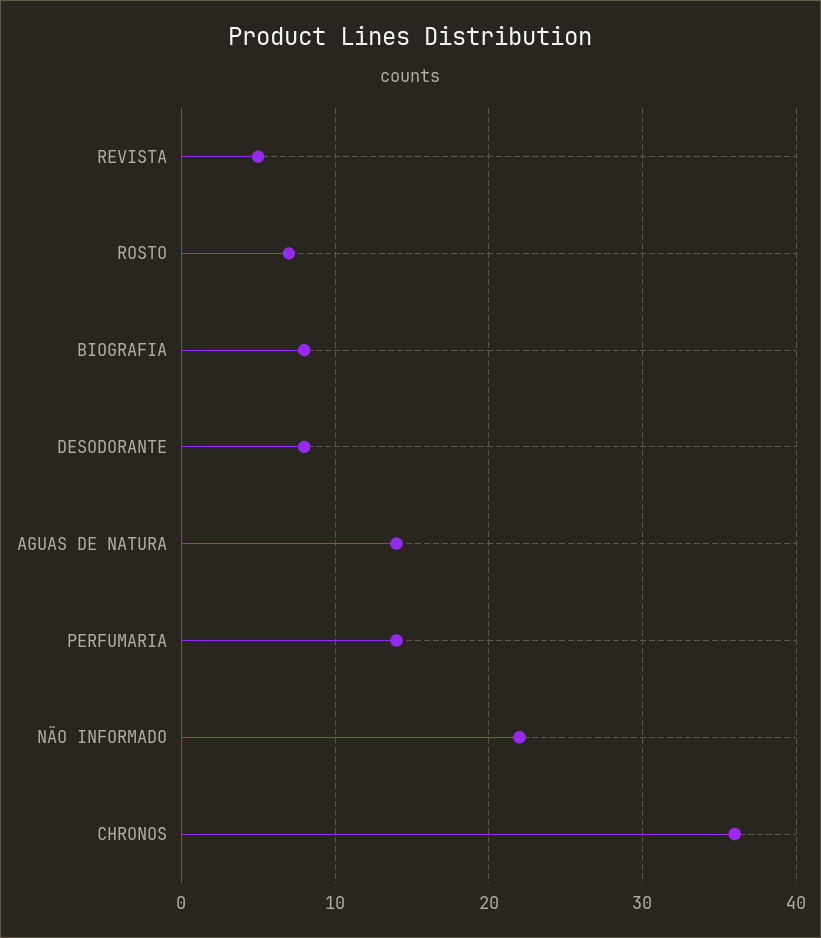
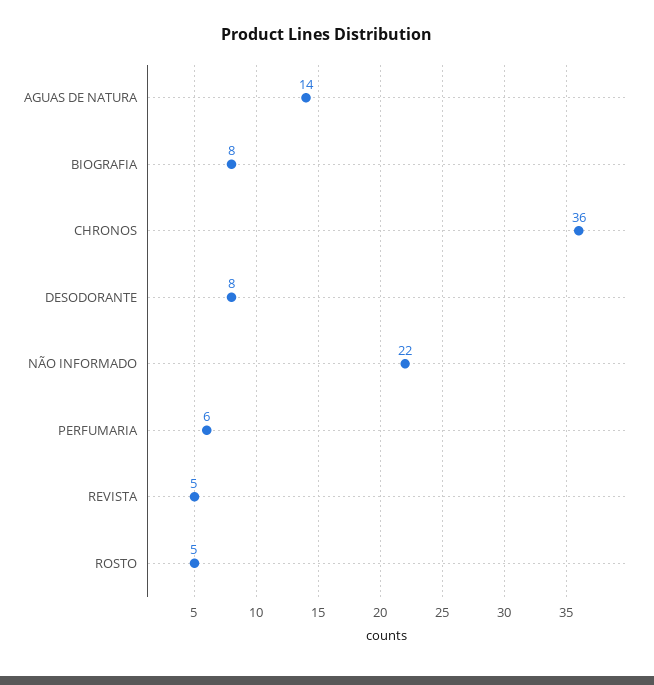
ROSTO: 7 -> 5
PERFUMARIA: 14 -> 6

